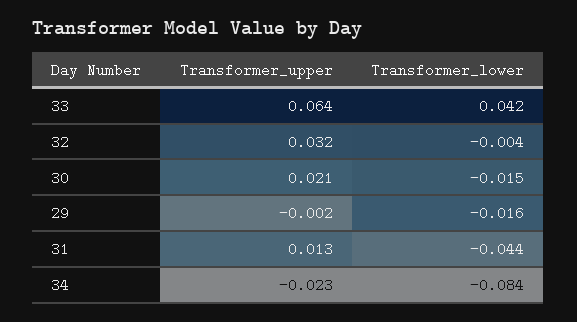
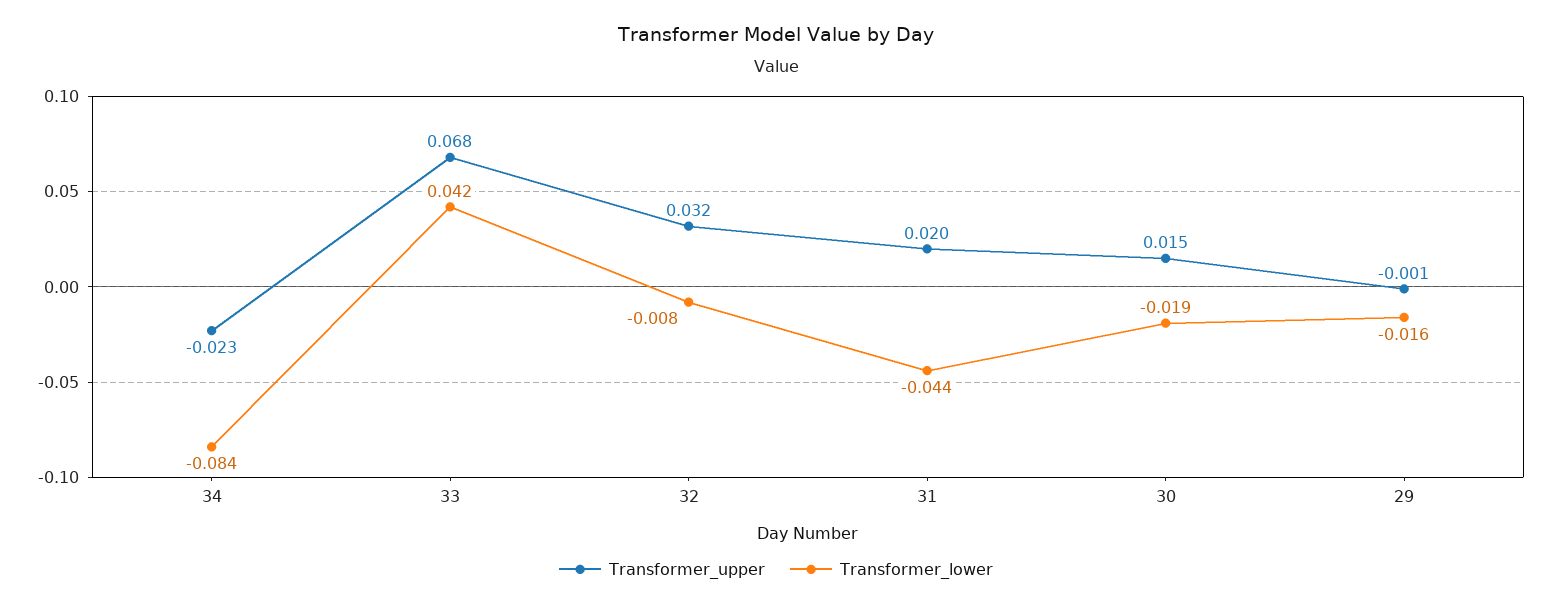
Transformer_upper, 33: 0.064 -> 0.068
Transformer_lower, 32: -0.004 -> -0.008
Transformer_upper, 30: 0.021 -> 0.015
Transformer_lower, 30: -0.015 -> -0.019
Transformer_upper, 29: -0.002 -> -0.001
Transformer_upper, 31: 0.013 -> 0.02

